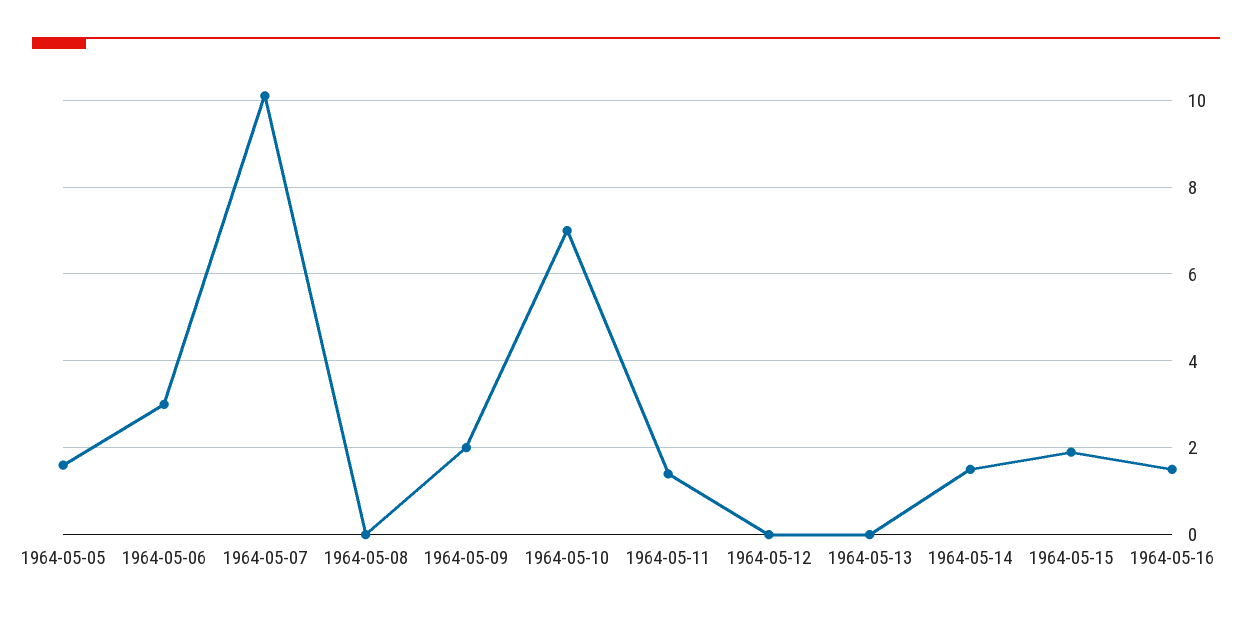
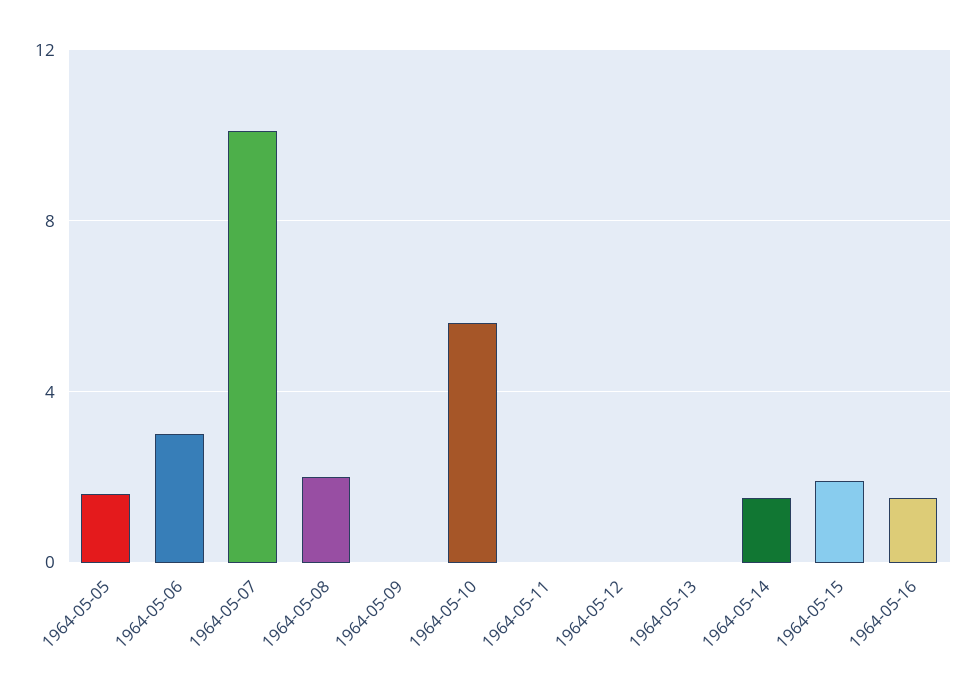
1964-05-08: 0 -> 2
1964-05-09: 2 -> 0
1964-05-10: 7 -> 5.5
1964-05-11: 1.5 -> 0

